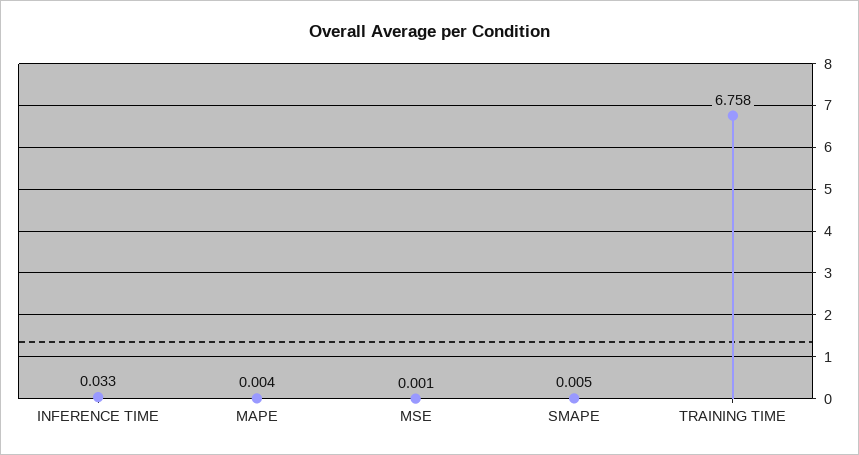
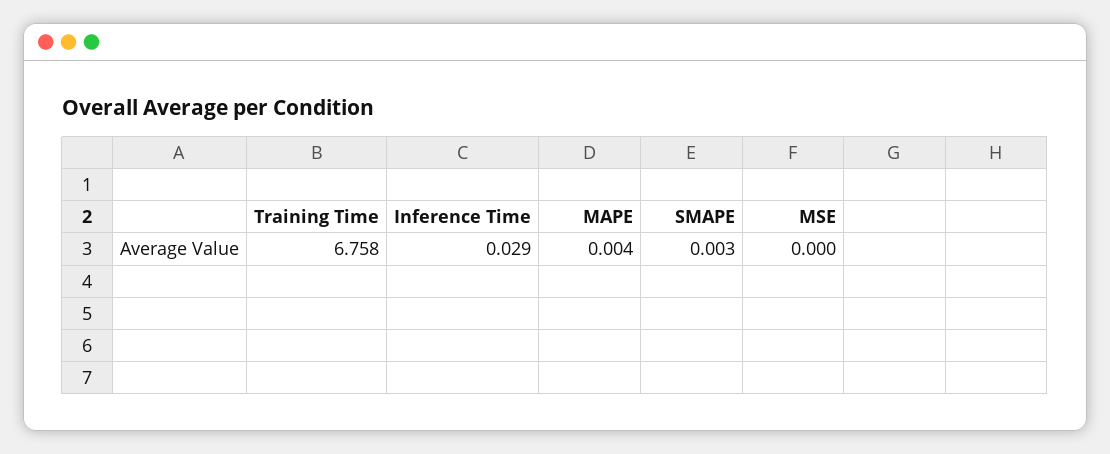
INFERENCE TIME: 0.033 -> 0.029
MSE: 0.001 -> 0
SMAPE: 0.005 -> 0.003

